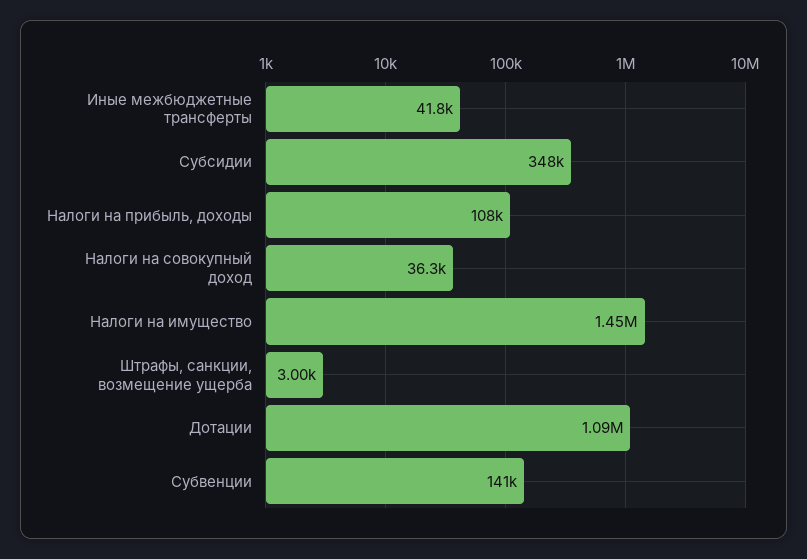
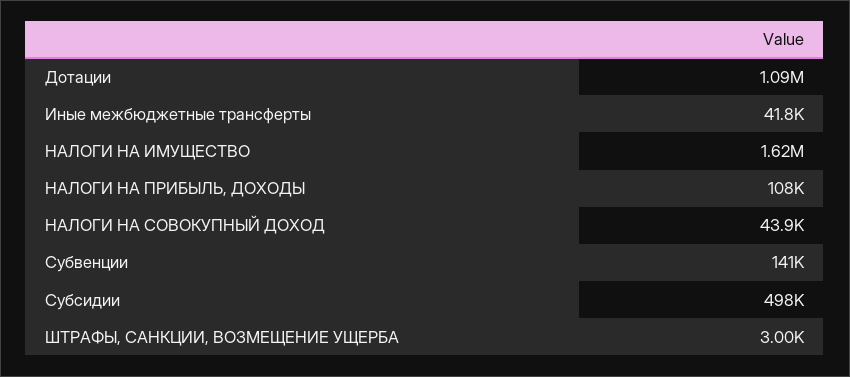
Субсидии: 348000 -> 498000
Налоги на совокупный доход: 36300 -> 43900
Налоги на имущество: 1450000 -> 1620000

